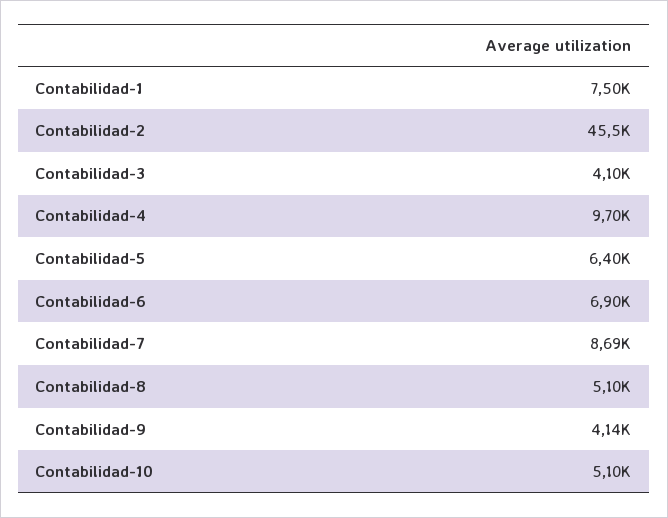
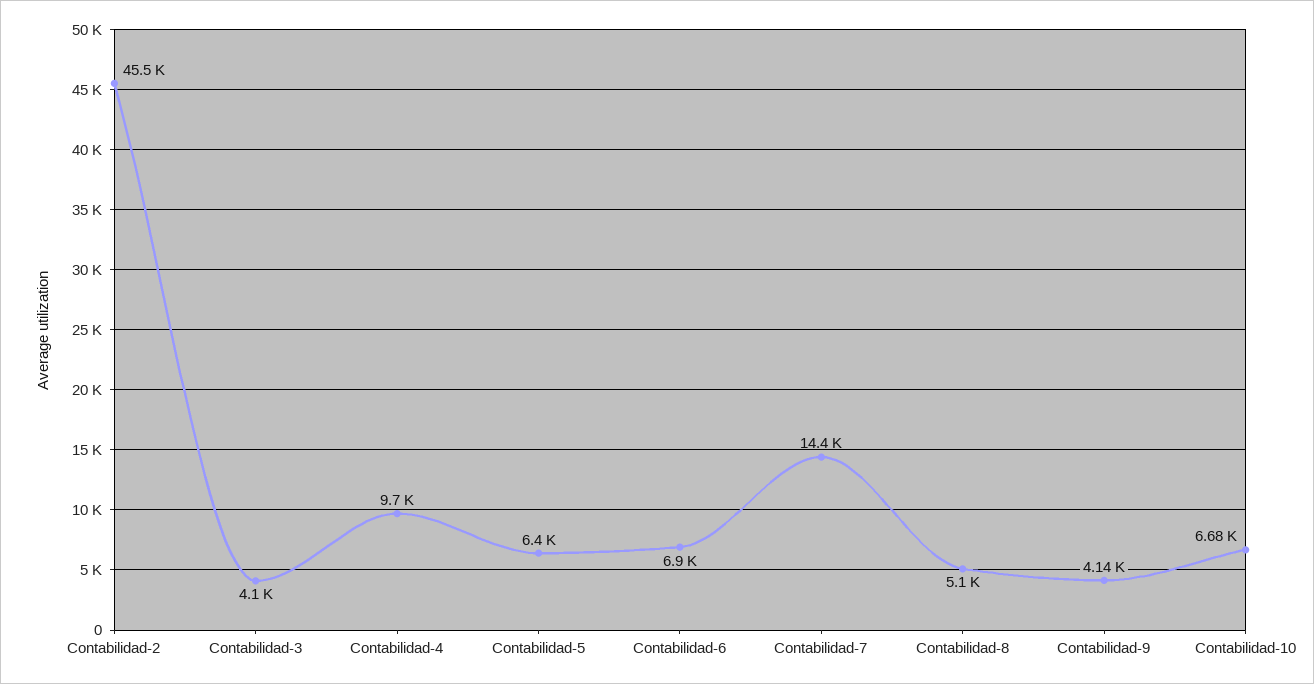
Contabilidad-1: 7500 -> none
Contabilidad-7: 8690 -> 14400
Contabilidad-10: 5100 -> 6680

